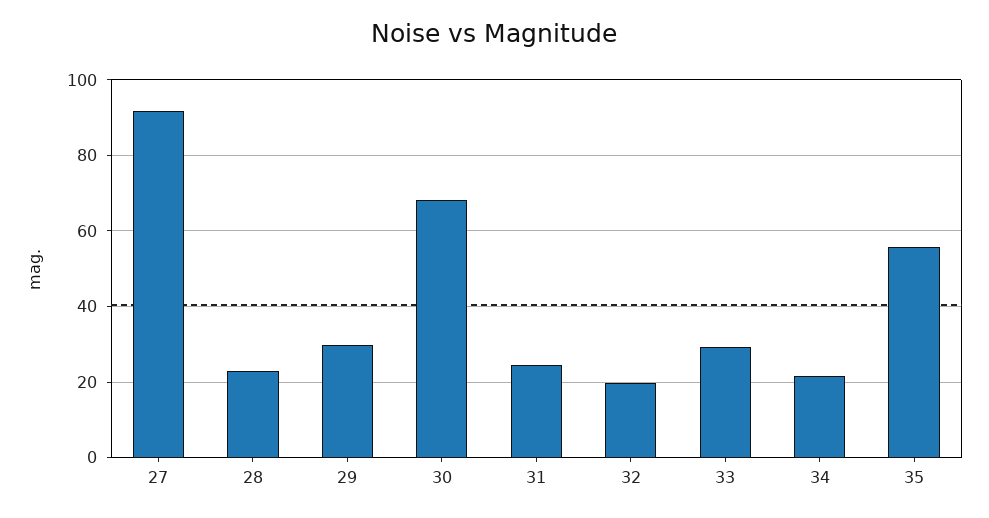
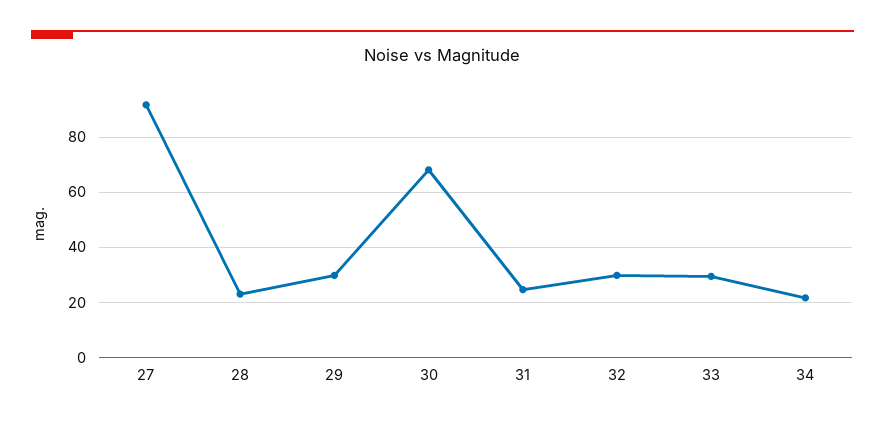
32: 20 -> 30
35: 56 -> none

